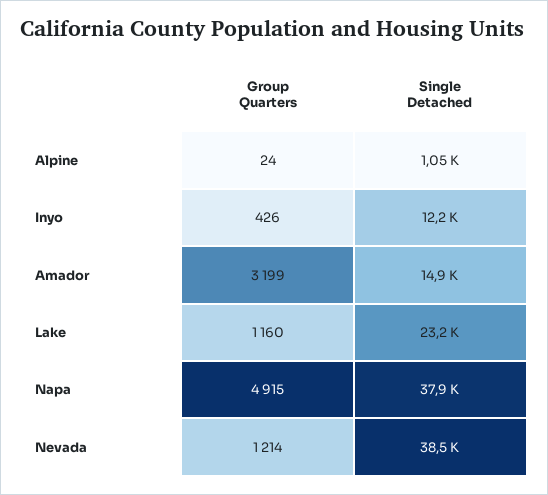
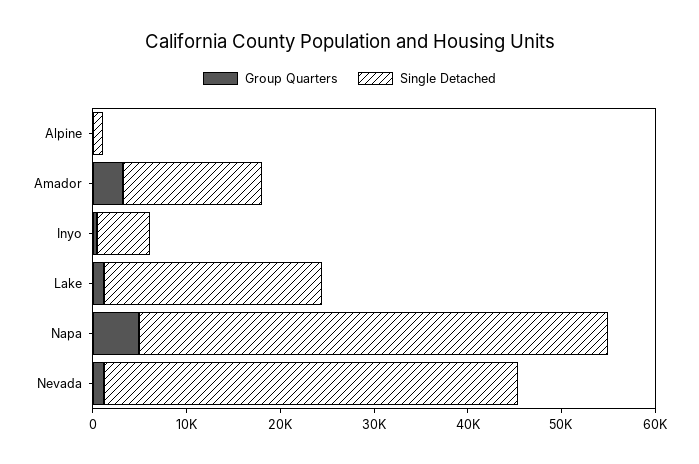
Single Detached, Inyo: 12200 -> 6000
Single Detached, Napa: 37900 -> 50000
Single Detached, Nevada: 38500 -> 44000

